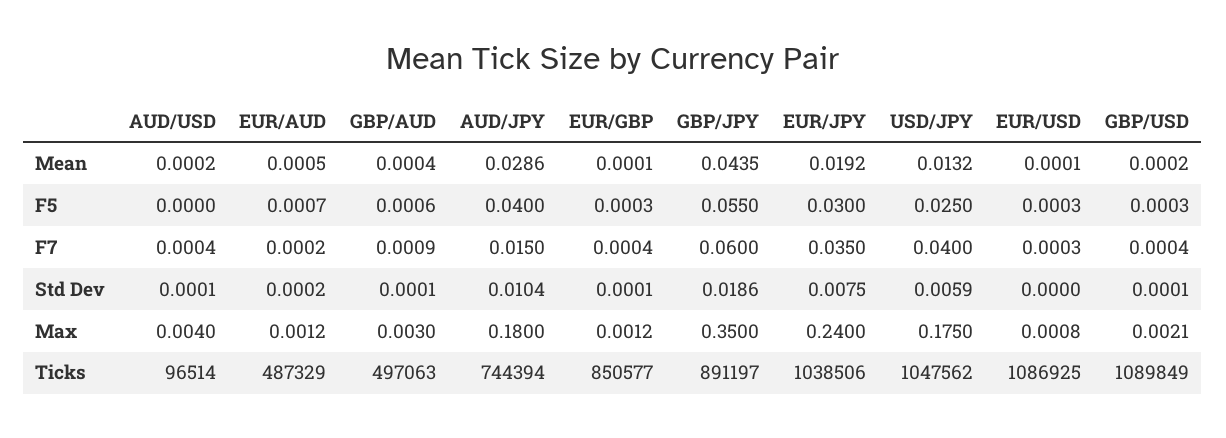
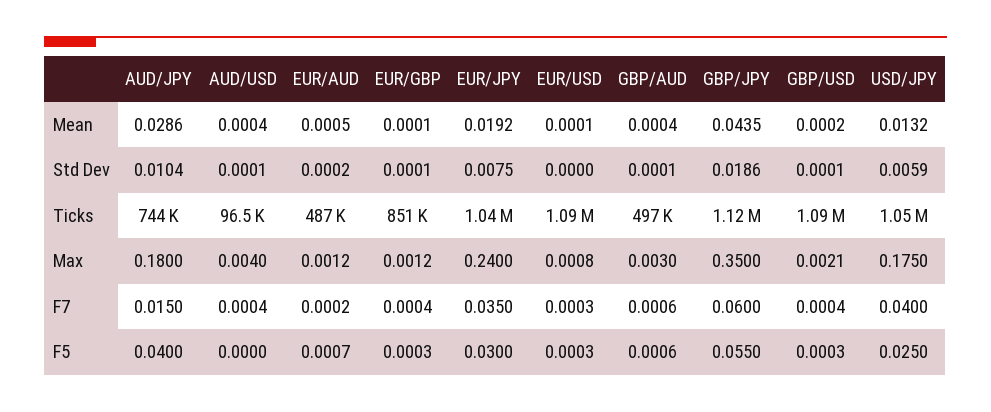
AUD/USD, Mean: 0.0002 -> 0.0004
GBP/AUD, F7: 0.0009 -> 0.0006
GBP/JPY, Ticks: 891197 -> 1120000

